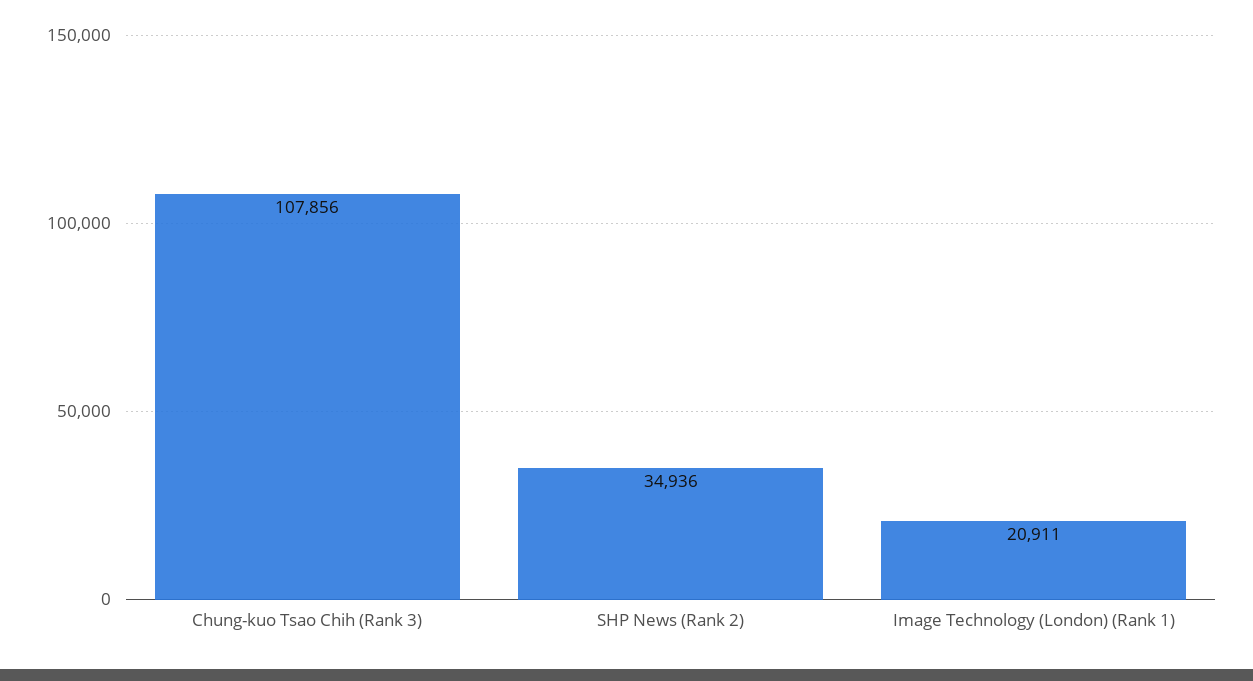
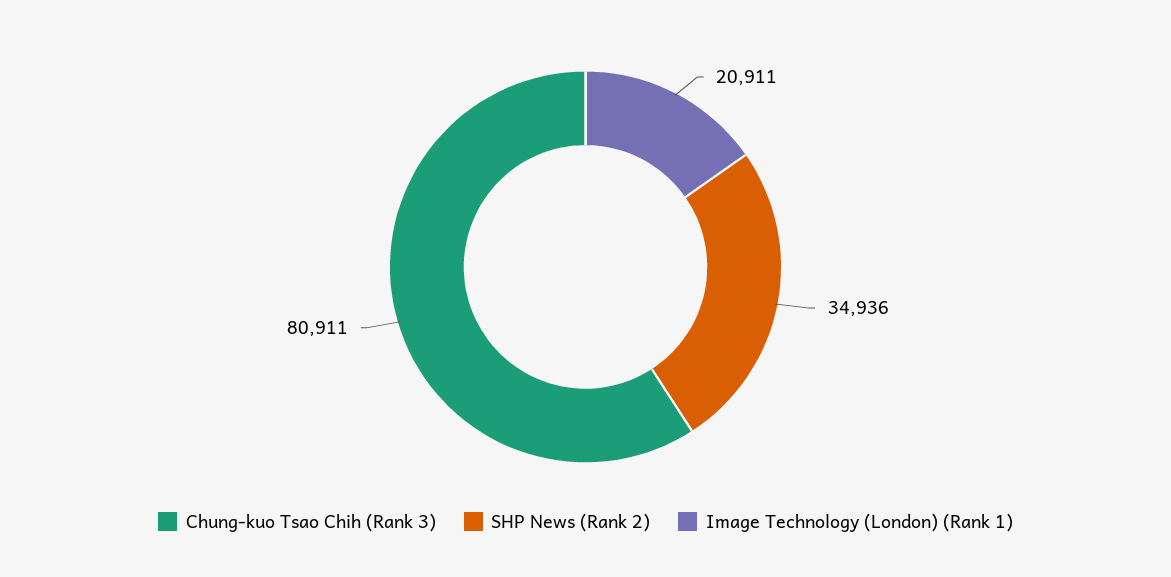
Chung-kuo Tsao Chih (Rank 3): 107856 -> 80911

